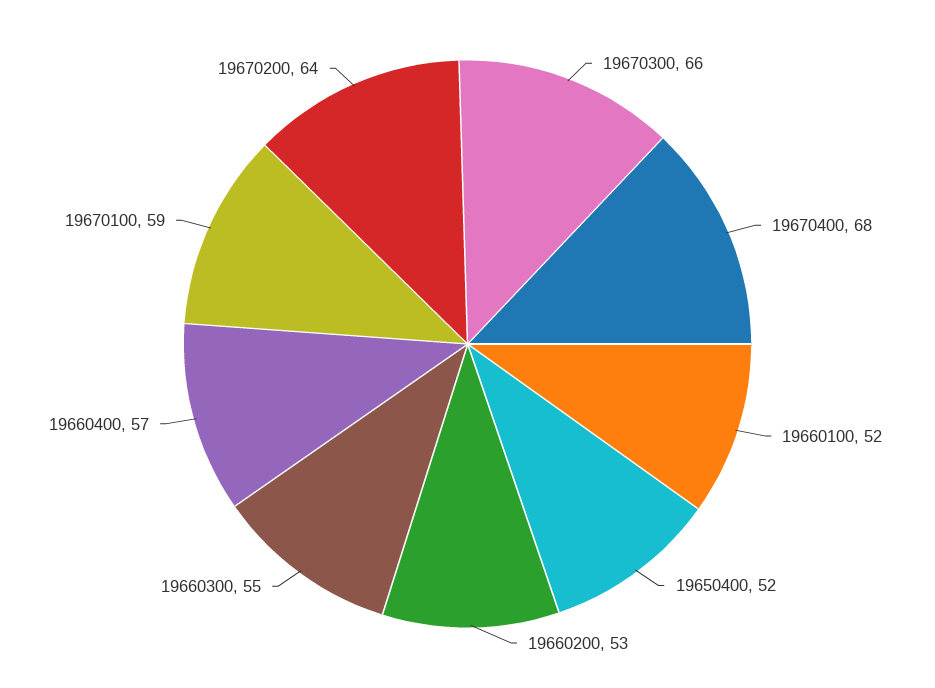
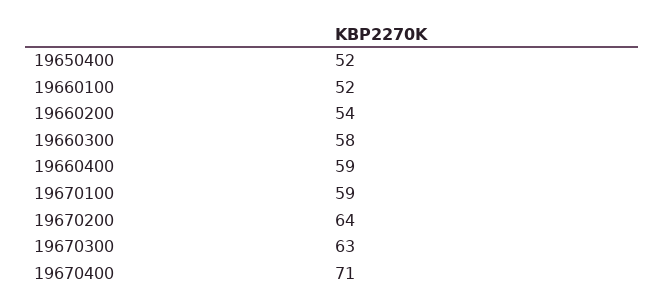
19670300: 66 -> 63
19670400: 68 -> 71
19660200: 53 -> 54
19660300: 55 -> 58
19660400: 57 -> 59

